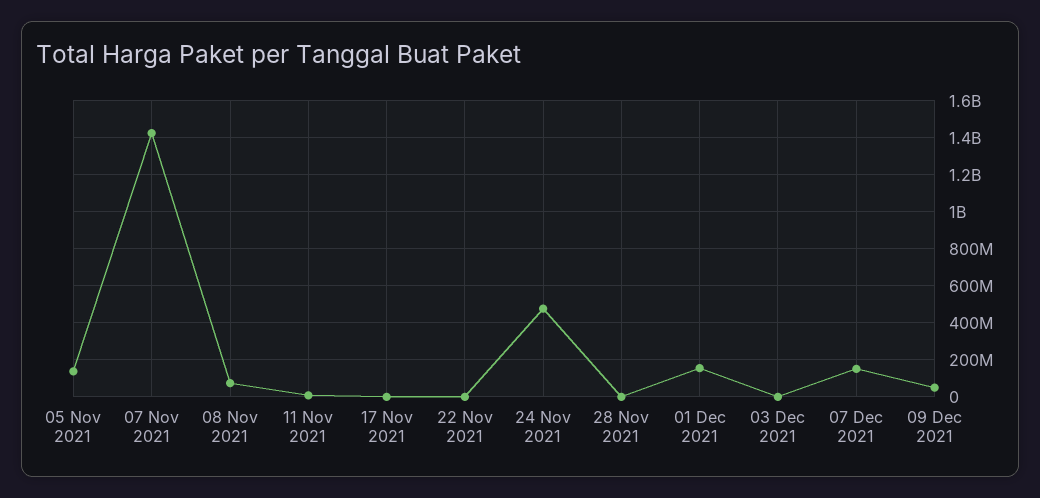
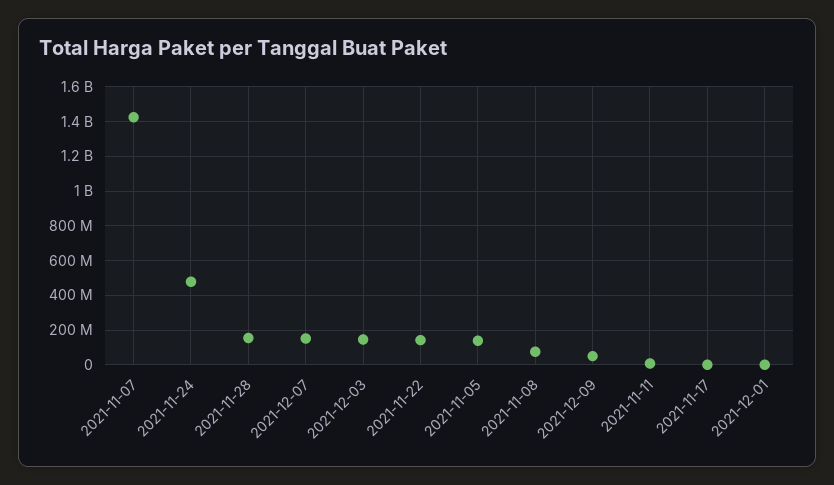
22 Nov 2021: 0 -> 150000000
28 Nov 2021: 0 -> 150000000
01 Dec 2021: 150000000 -> 0
03 Dec 2021: 0 -> 150000000

